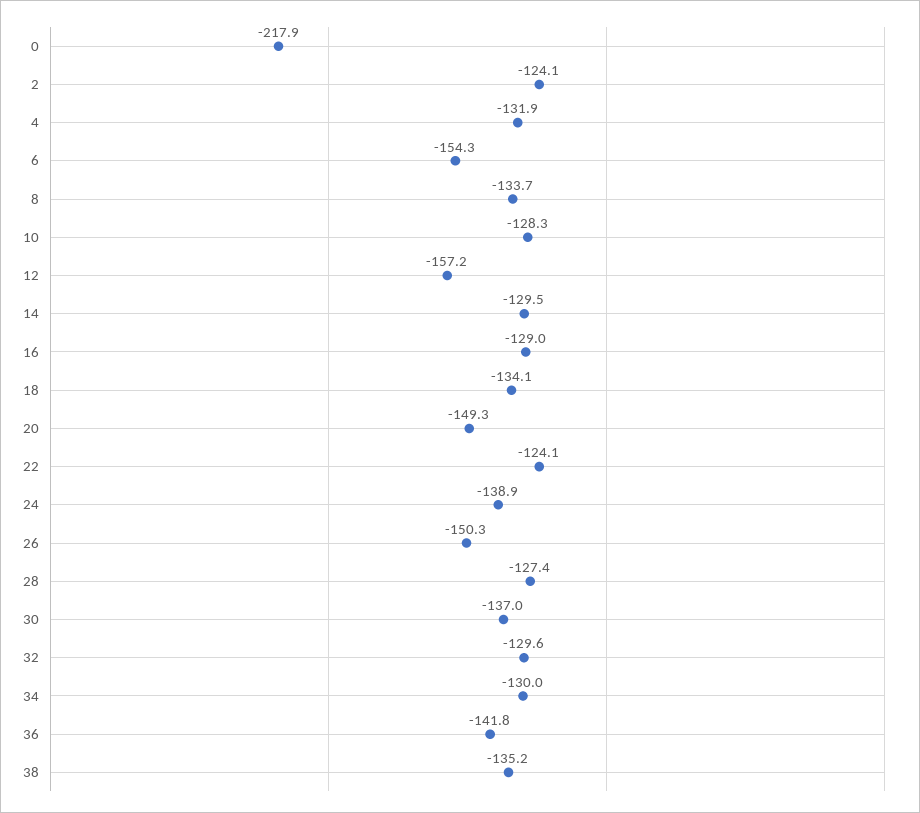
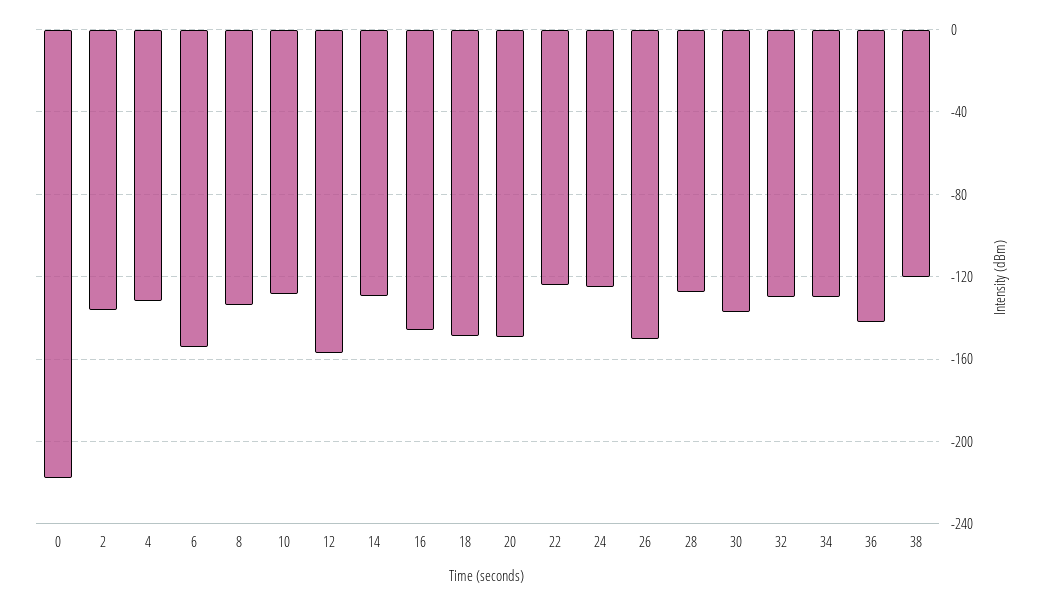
2: -124.1 -> -135
16: -129 -> -145
18: -134.1 -> -150
24: -138.9 -> -125
38: -135.2 -> -120

